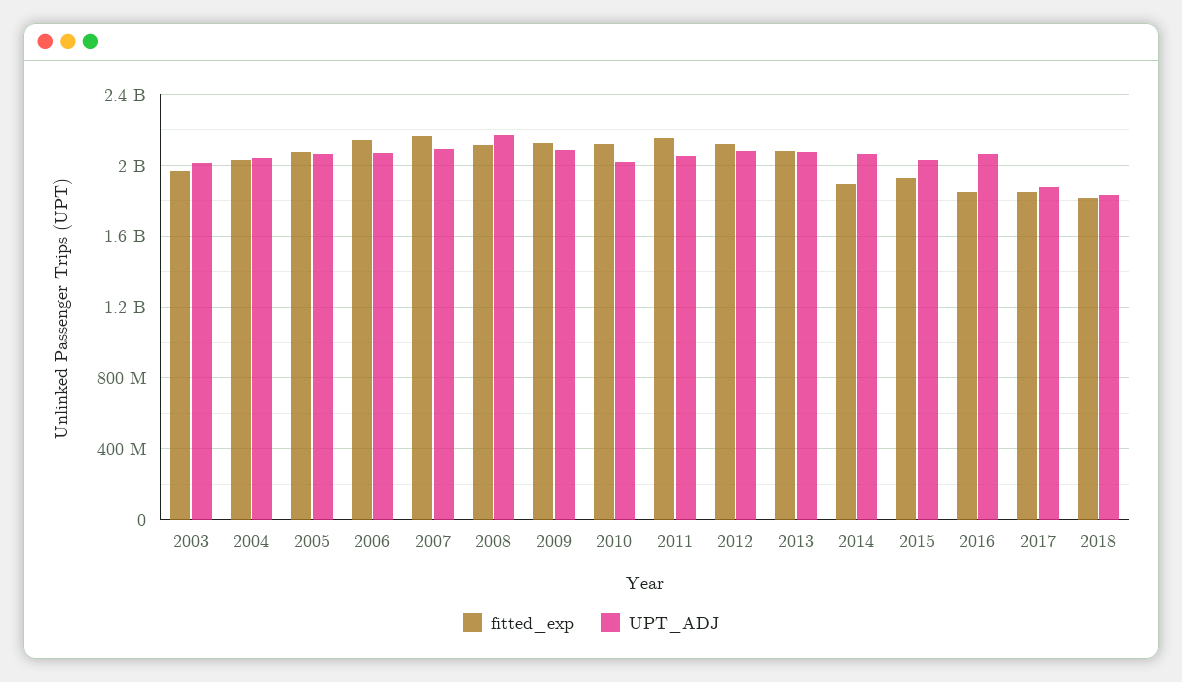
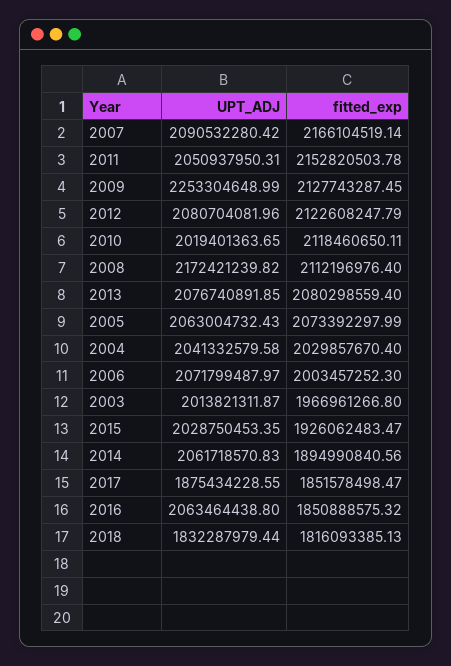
fitted_exp, 2006: 2150000000 -> 2003457252.3
UPT_ADJ, 2009: 2100000000 -> 2253304648.99

